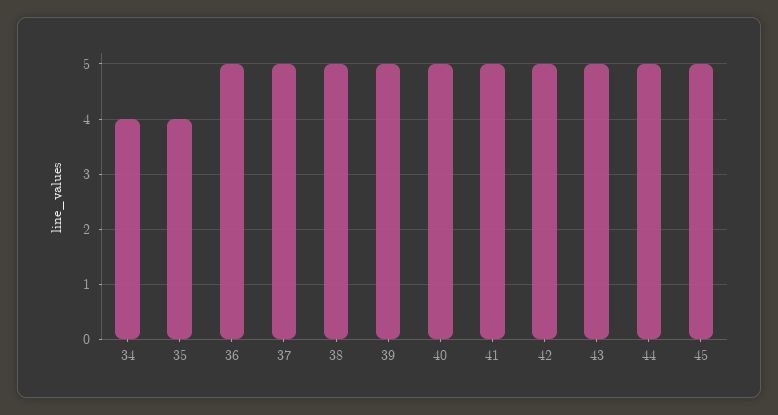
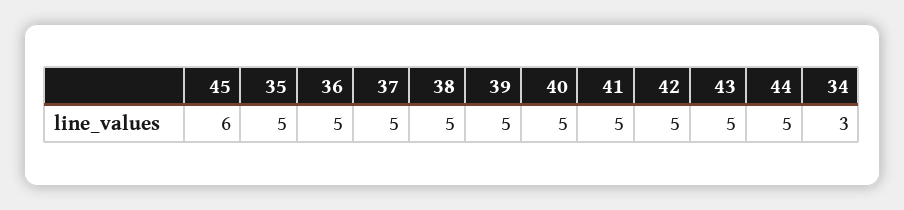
34: 4 -> 3
35: 4 -> 5
45: 5 -> 6

